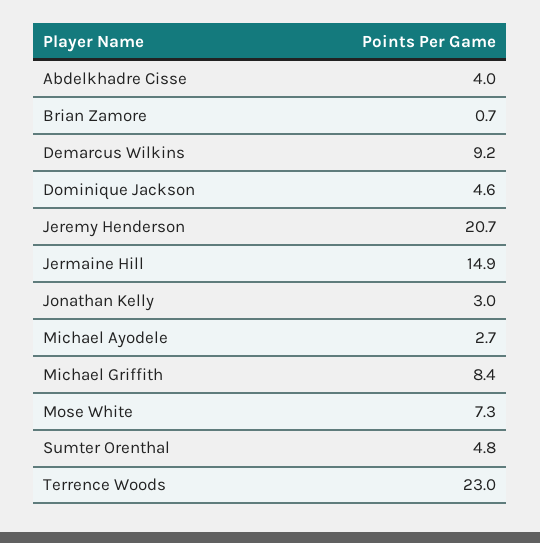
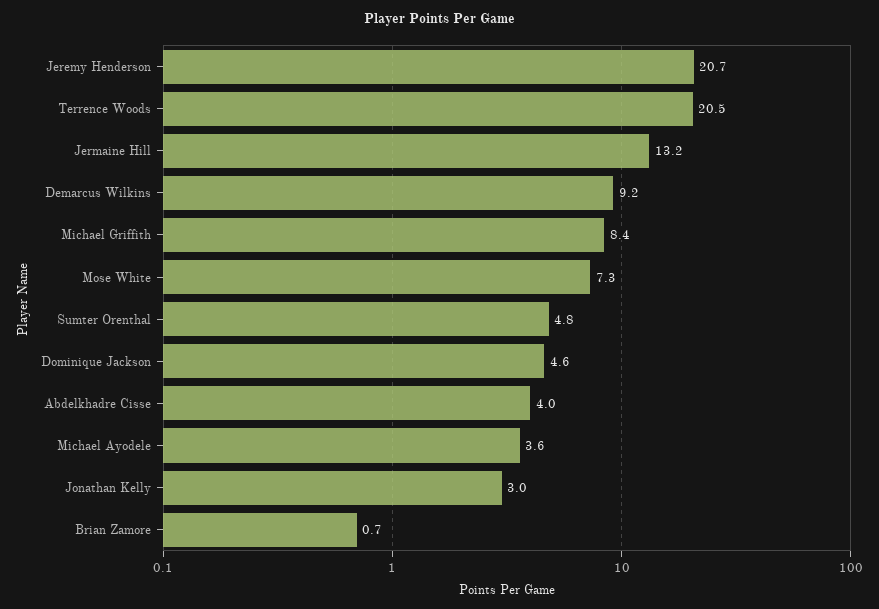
Jermaine Hill: 14.9 -> 13.2
Michael Ayodele: 2.7 -> 3.6
Terrence Woods: 23 -> 20.5

